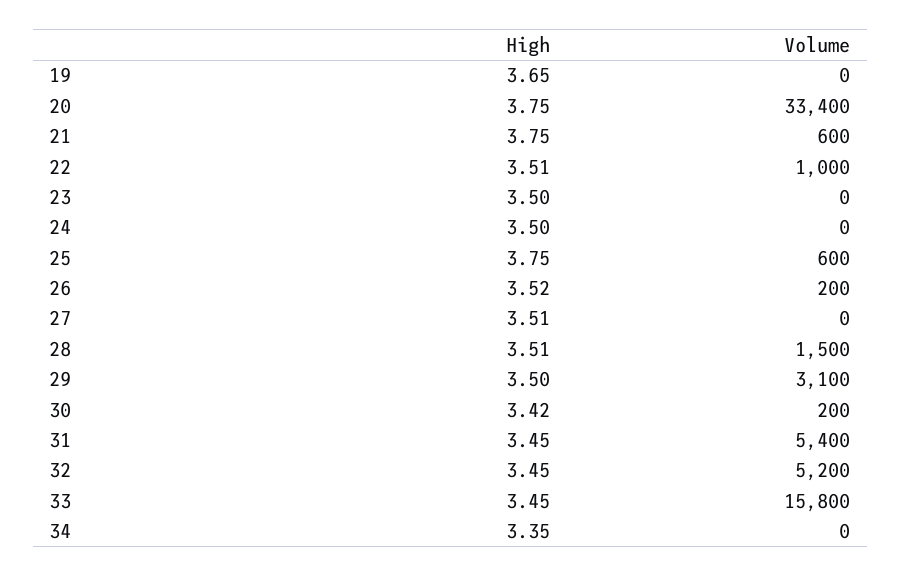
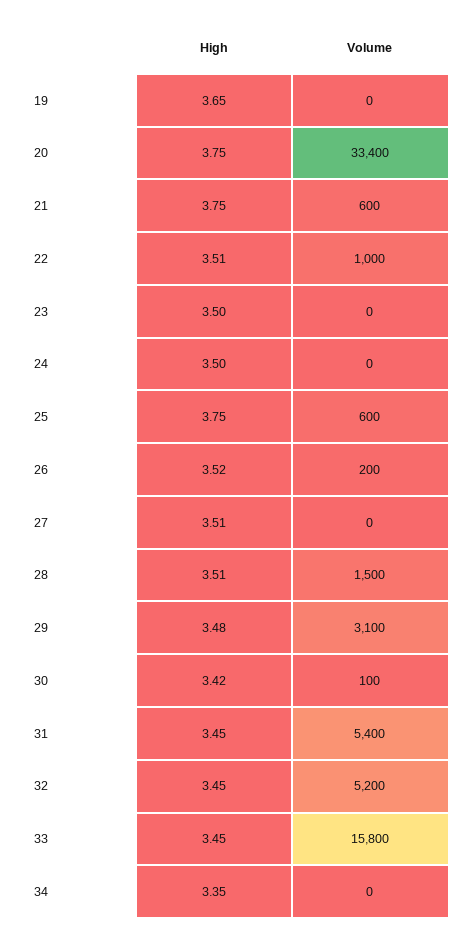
High, 29: 3.5 -> 3.48
Volume, 30: 200 -> 100

